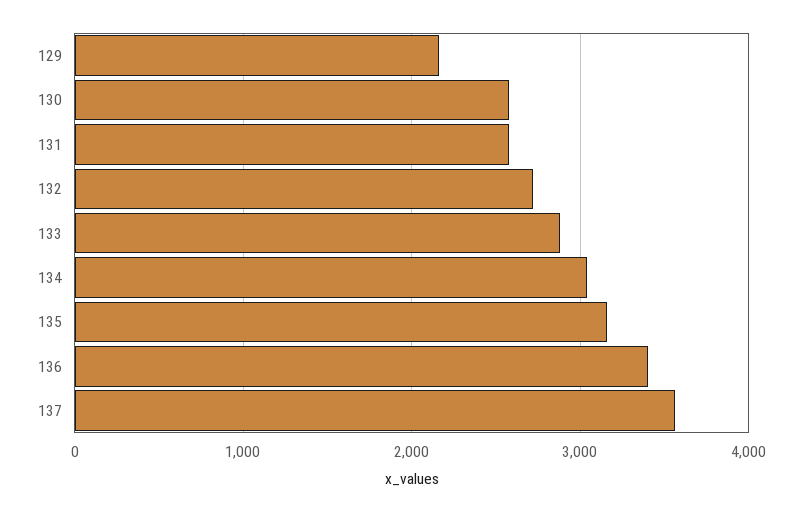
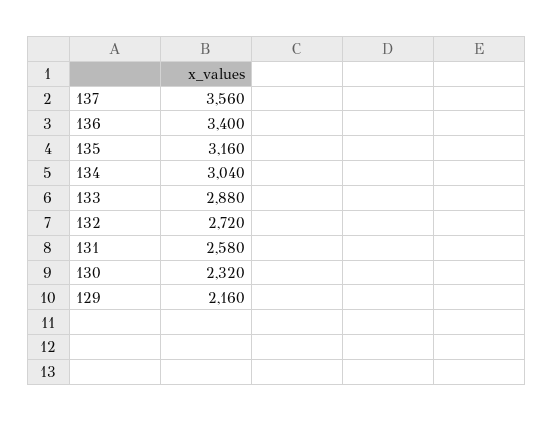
130: 2600 -> 2320

